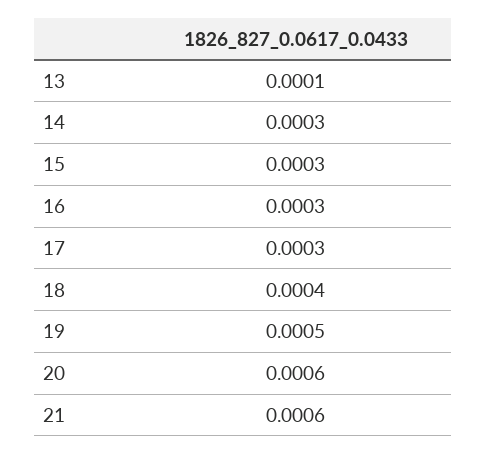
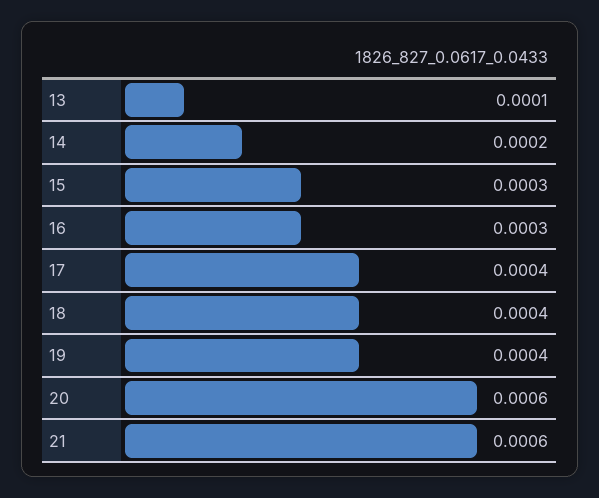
14: 0.0003 -> 0.0002
17: 0.0003 -> 0.0004
19: 0.0005 -> 0.0004

